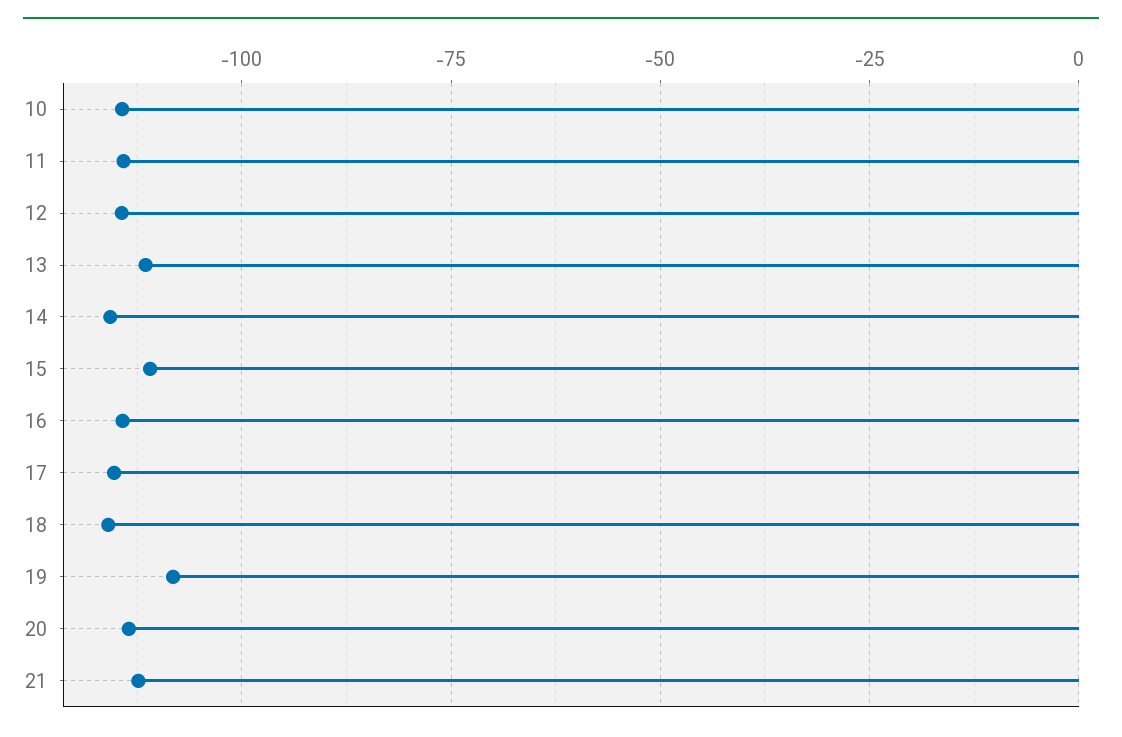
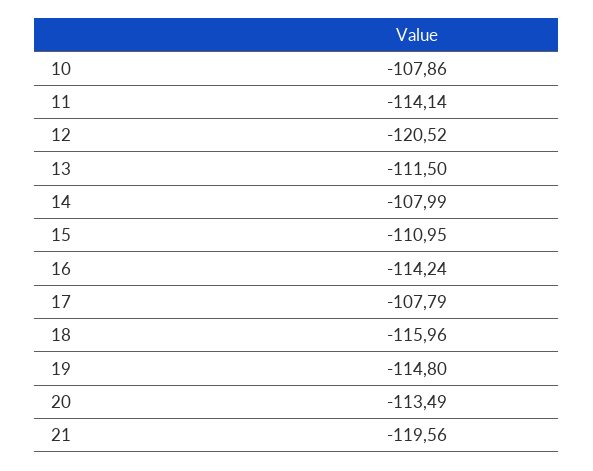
10: -115 -> -107.86
12: -115 -> -120.52
14: -115 -> -107.99
17: -115 -> -107.79
19: -107.5 -> -114.8
21: -112.5 -> -119.56

